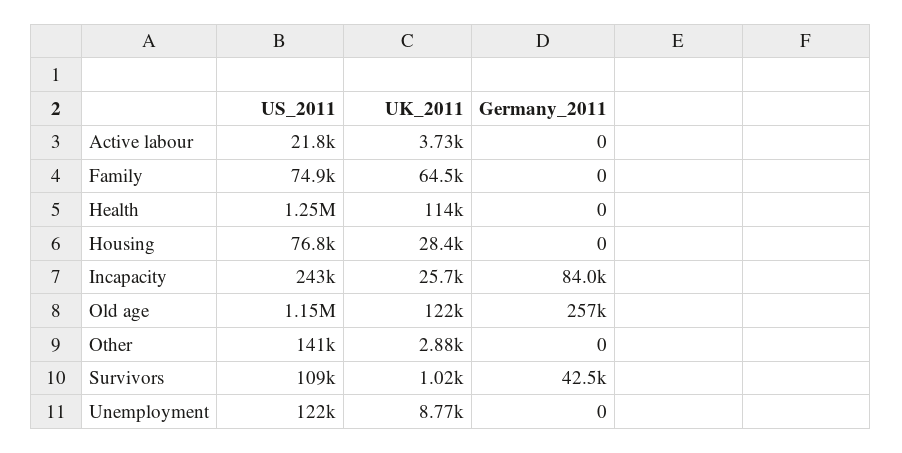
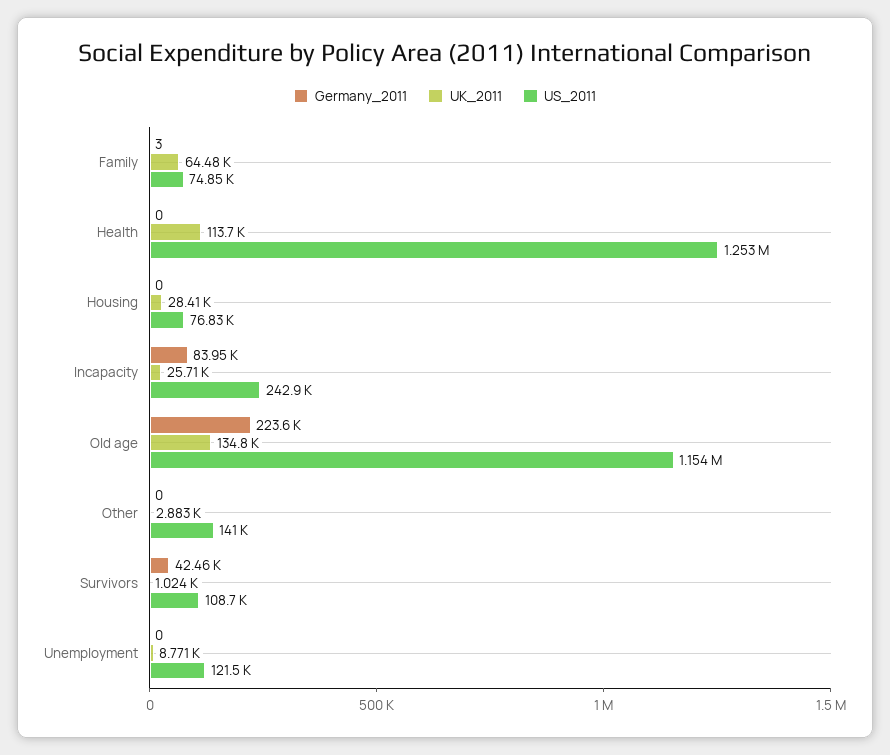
US_2011, Active labour: 21800 -> none
UK_2011, Active labour: 3730 -> none
Germany_2011, Active labour: 0 -> none
Germany_2011, Family: 0 -> 3
UK_2011, Old age: 122000 -> 134800
Germany_2011, Old age: 257000 -> 223600

